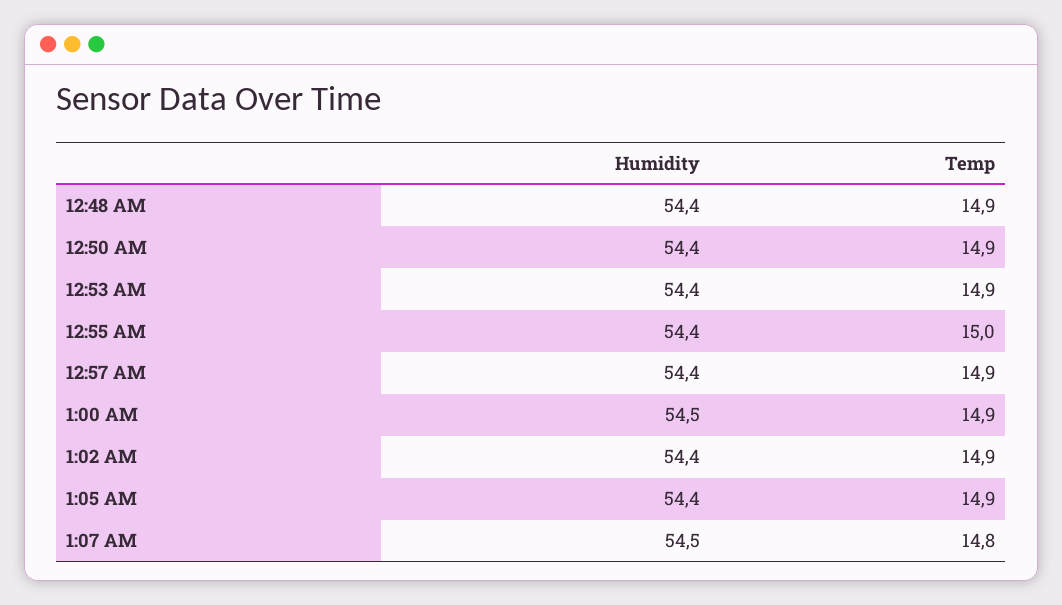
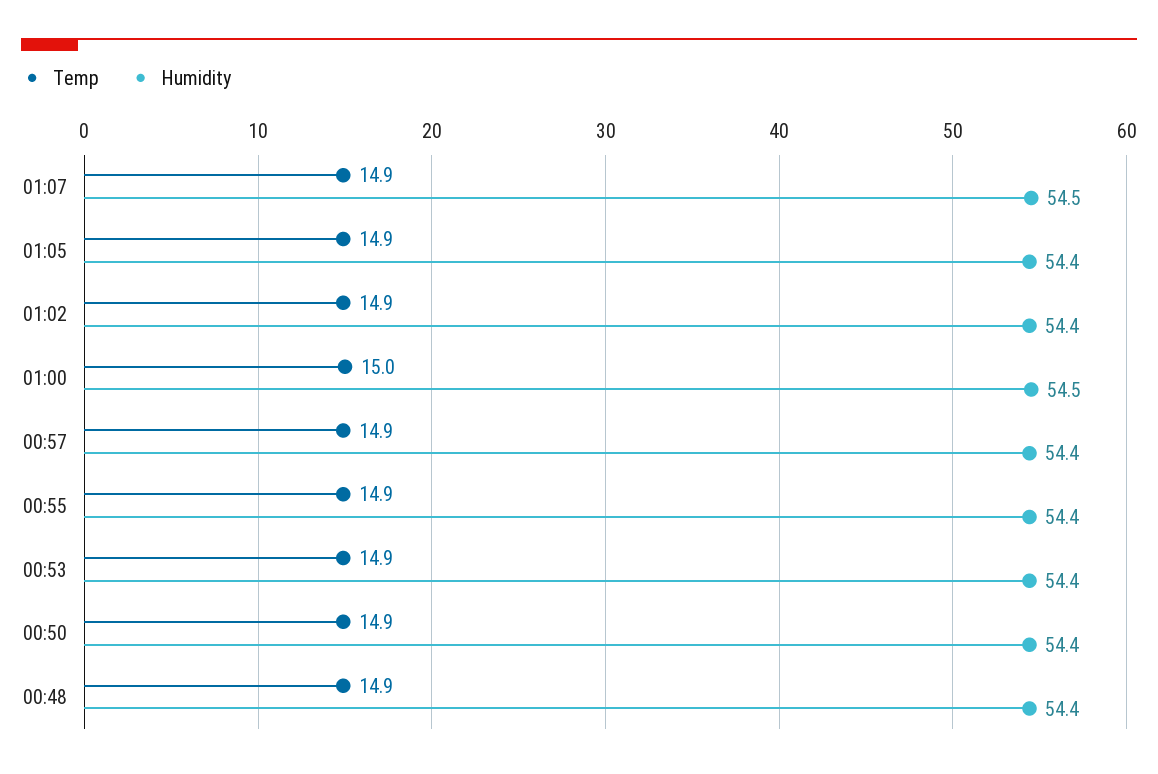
Temp, 12:55 AM: 15 -> 14.9
Temp, 1:00 AM: 14.9 -> 15
Temp, 1:07 AM: 14.8 -> 14.9

